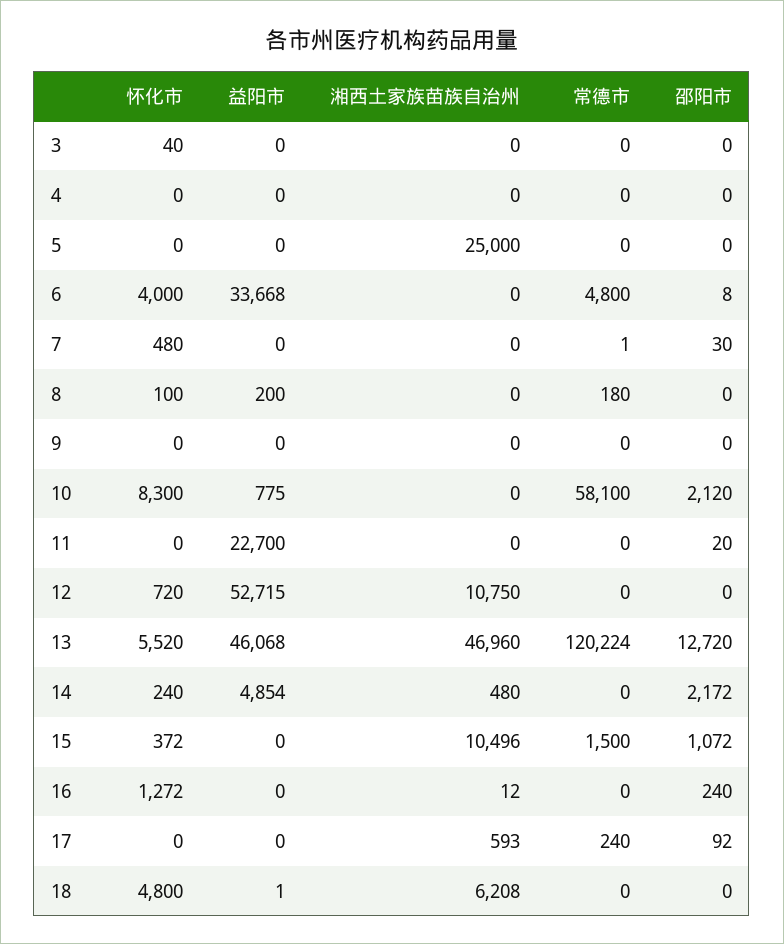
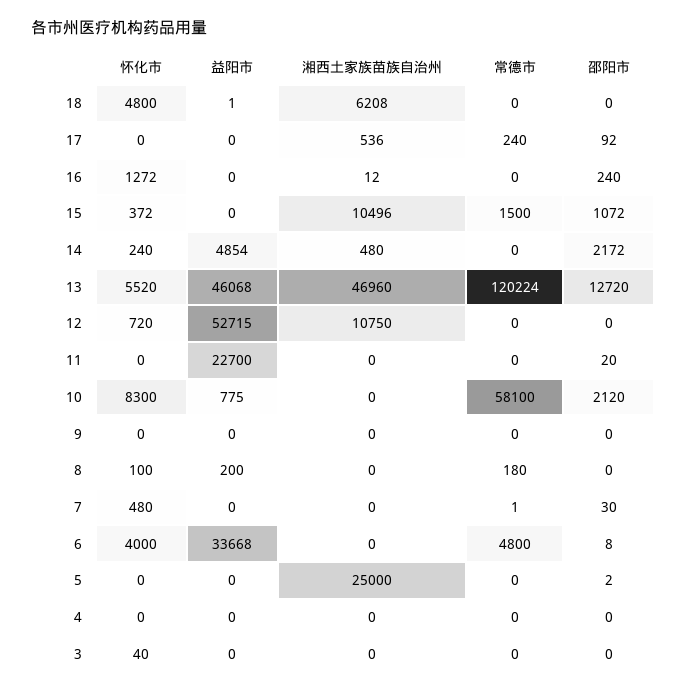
邵阳市, 5: 0 -> 2
湘西土家族苗族自治州, 17: 593 -> 536

